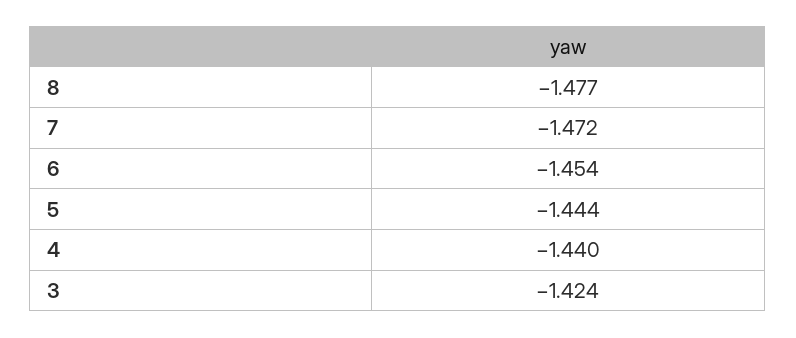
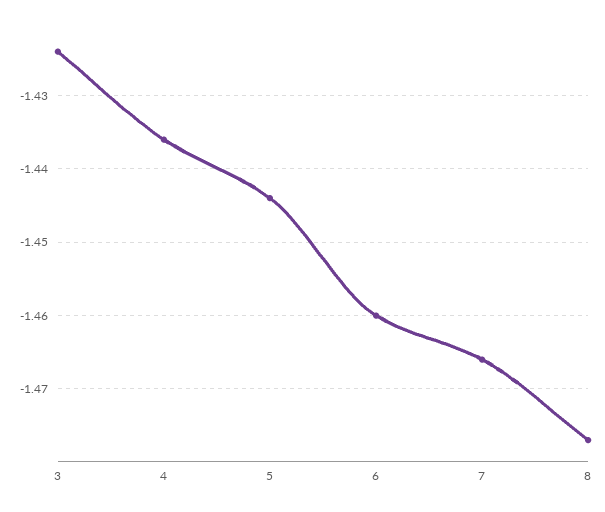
7: -1.472 -> -1.466
6: -1.454 -> -1.46
4: -1.44 -> -1.436

